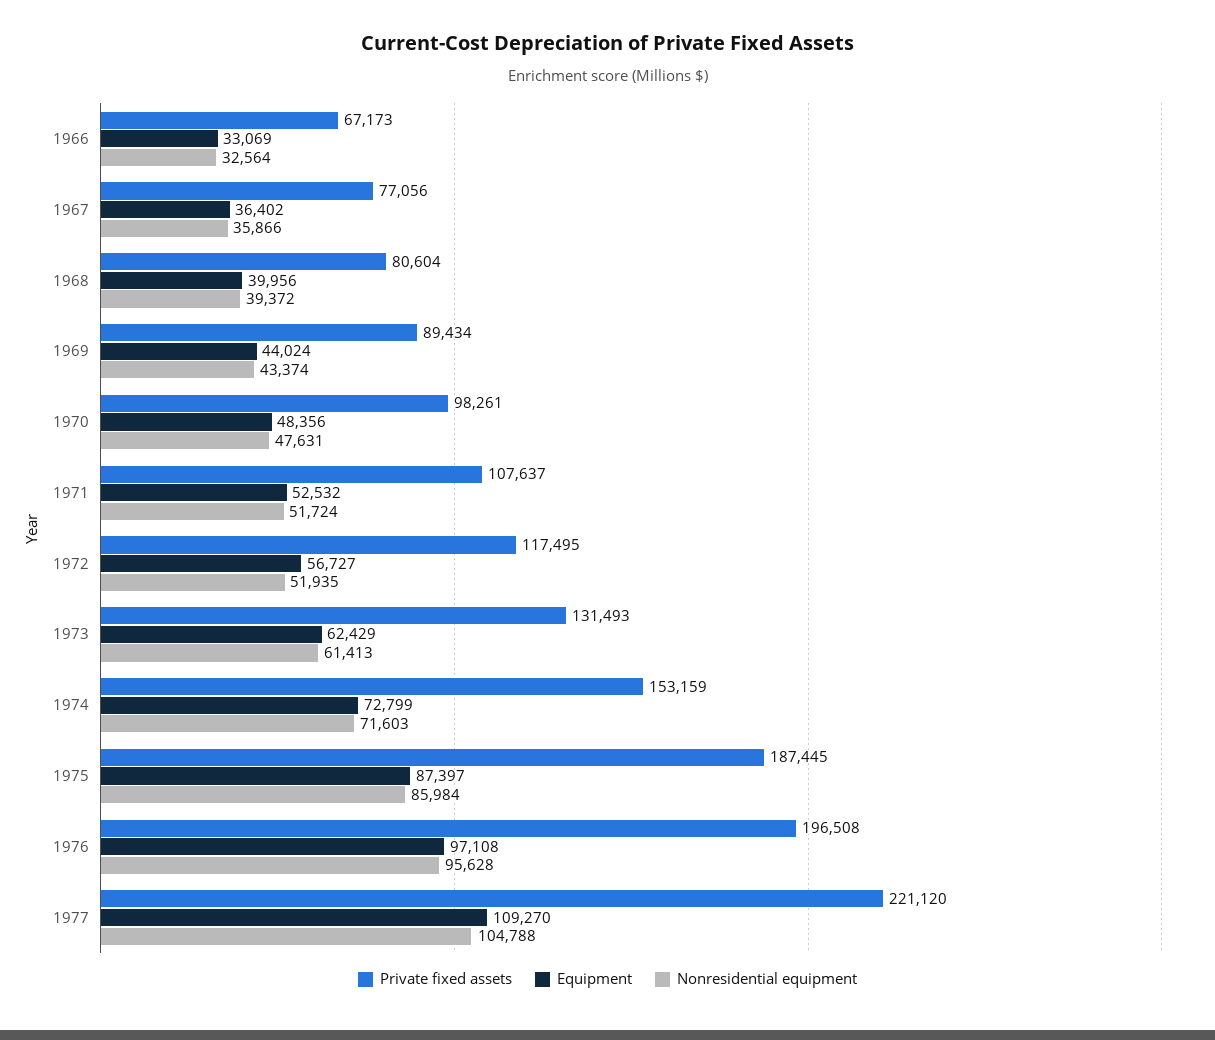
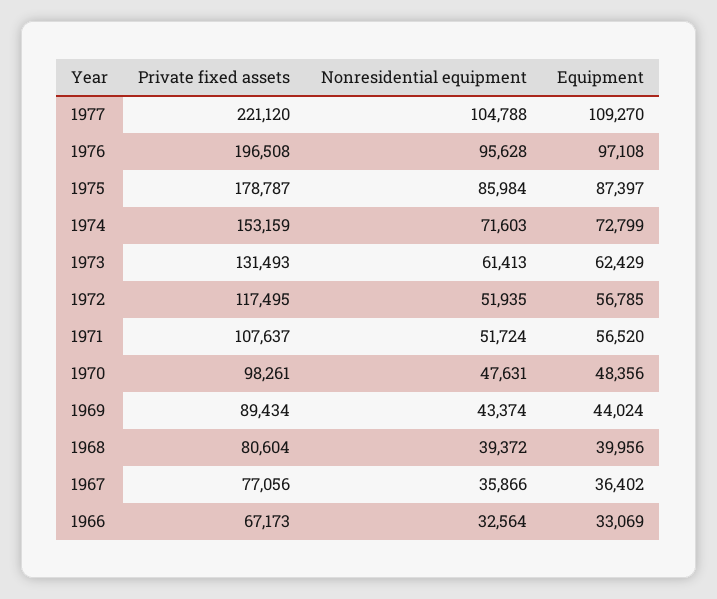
Equipment, 1971: 52532 -> 56520
Equipment, 1972: 56727 -> 56785
Private fixed assets, 1975: 187445 -> 178787

